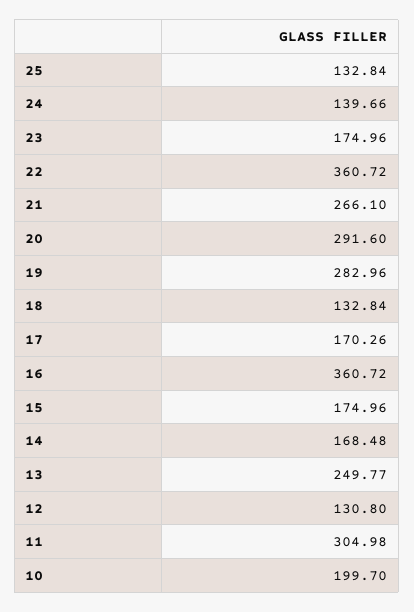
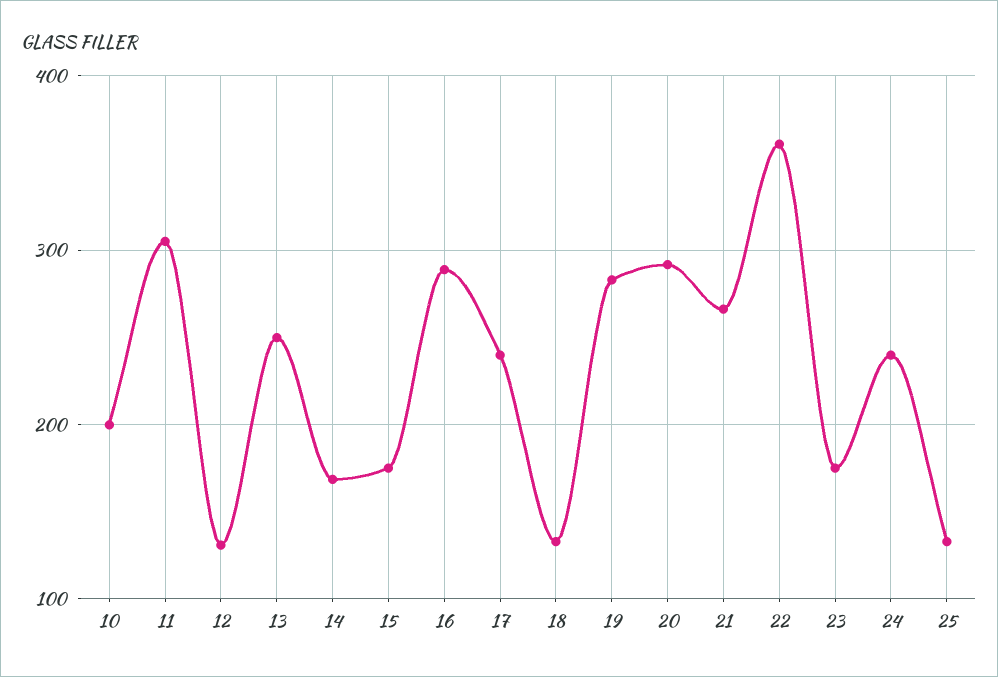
24: 139.66 -> 240
17: 170.26 -> 240
16: 360.72 -> 290

